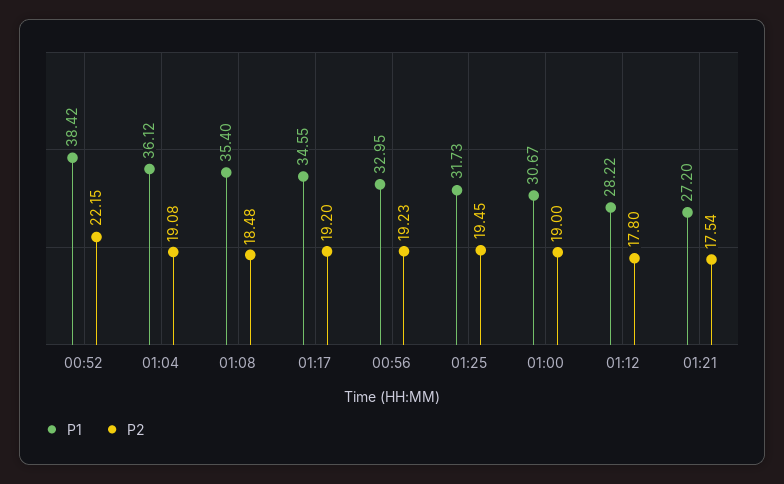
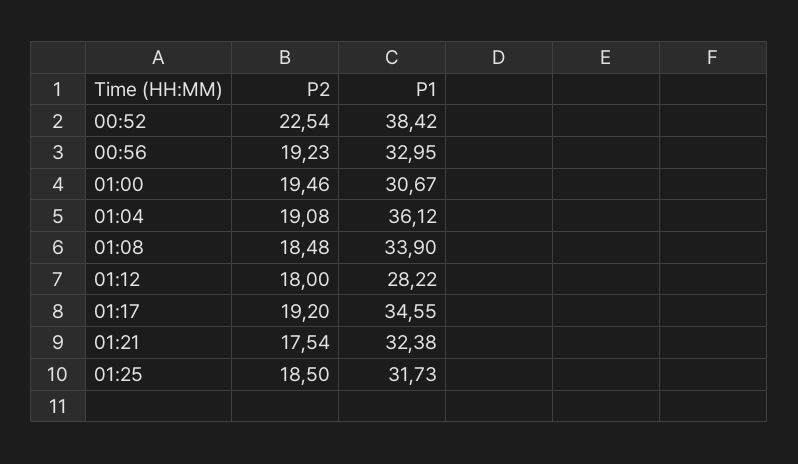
P2, 00:52: 22.15 -> 22.54
P1, 01:08: 35.4 -> 33.9
P2, 01:25: 19.45 -> 18.5
P2, 01:00: 19 -> 19.46
P2, 01:12: 17.8 -> 18
P1, 01:21: 27.2 -> 32.38

